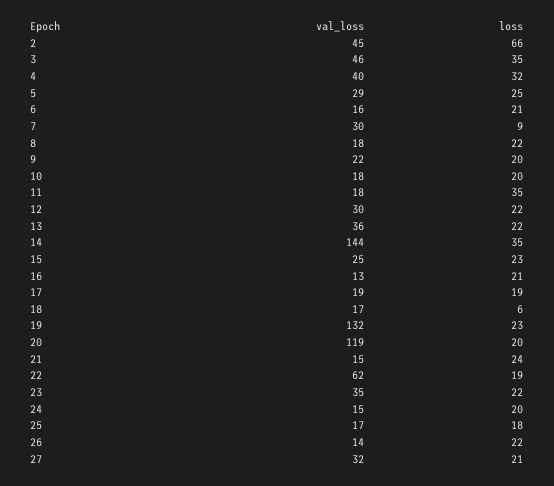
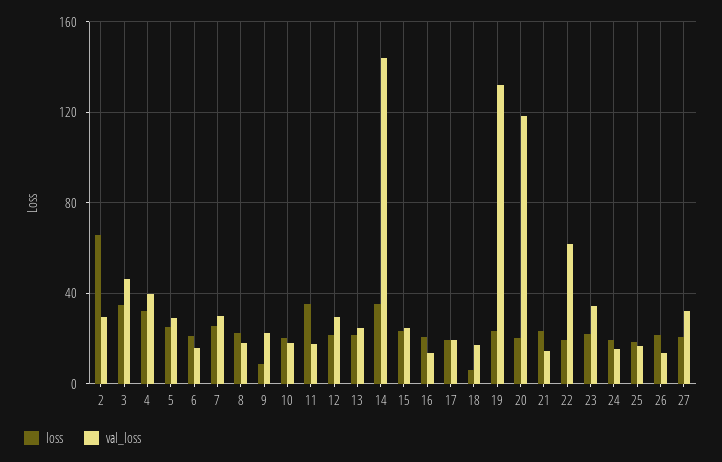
val_loss, 2: 45 -> 30
loss, 7: 9 -> 25
loss, 9: 20 -> 10
val_loss, 13: 36 -> 25

